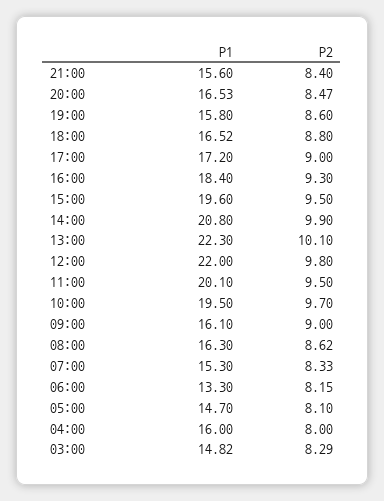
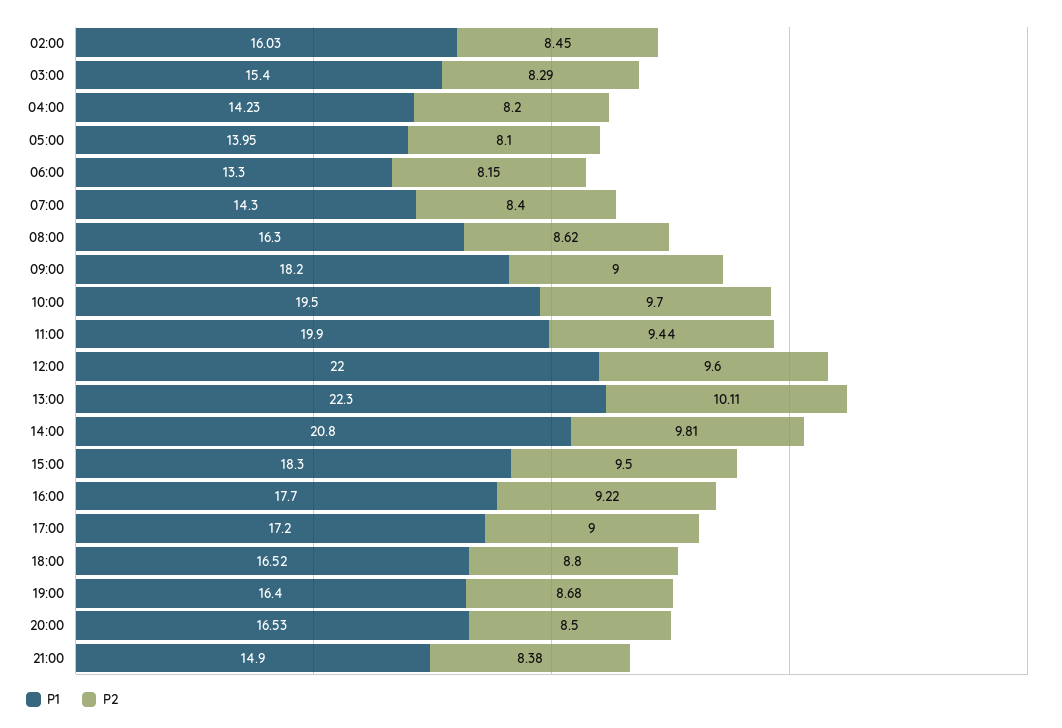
P1, 21:00: 15.6 -> 14.9
P2, 21:00: 8.4 -> 8.38
P2, 20:00: 8.47 -> 8.5
P1, 19:00: 15.8 -> 16.4
P2, 19:00: 8.6 -> 8.68
P1, 16:00: 18.4 -> 17.7
P2, 16:00: 9.3 -> 9.22
P1, 15:00: 19.6 -> 18.3
P2, 14:00: 9.9 -> 9.81
P2, 13:00: 10.1 -> 10.11
P2, 12:00: 9.8 -> 9.6
P1, 11:00: 20.1 -> 19.9
P2, 11:00: 9.5 -> 9.44
P1, 09:00: 16.1 -> 18.2
P1, 07:00: 15.3 -> 14.3
P2, 07:00: 8.33 -> 8.4
P1, 05:00: 14.7 -> 13.95
P1, 04:00: 16 -> 14.23
P2, 04:00: 8 -> 8.2
P1, 03:00: 14.82 -> 15.4
P1, 02:00: none -> 16.03
P2, 02:00: none -> 8.45

